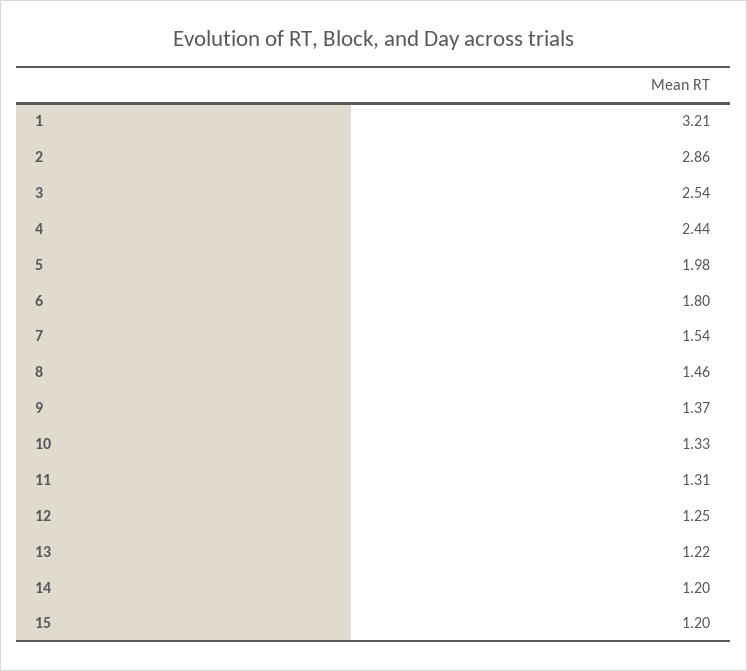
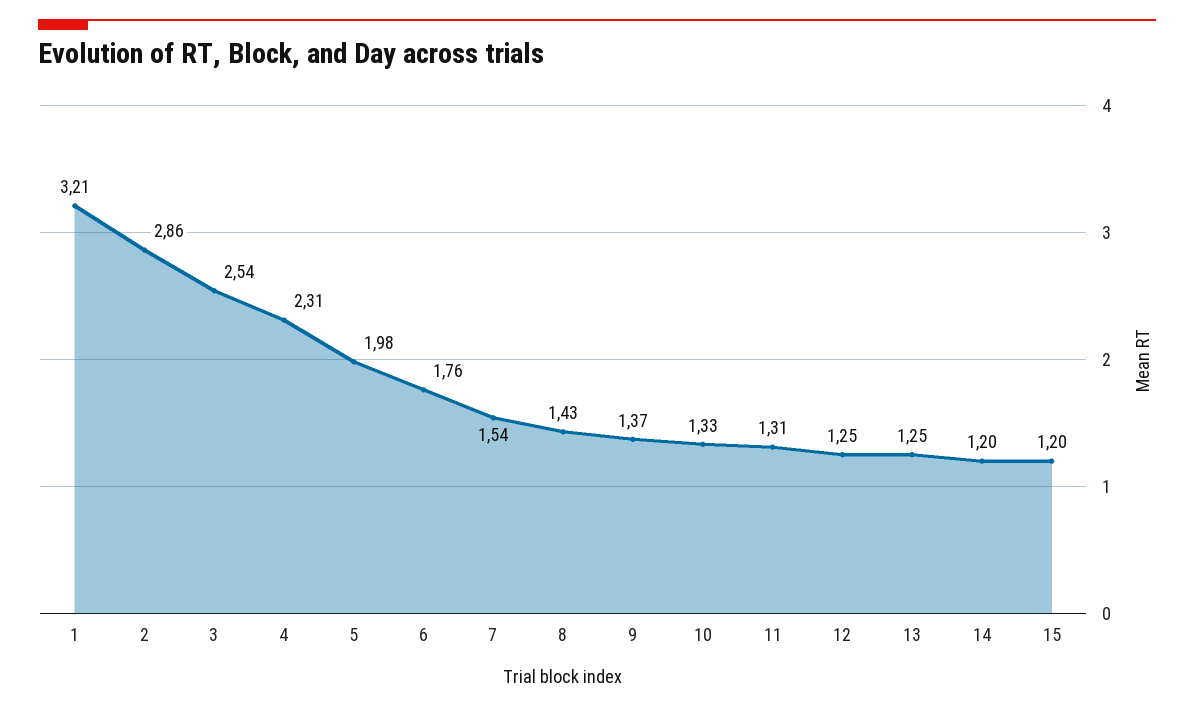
4: 2.44 -> 2.31
6: 1.8 -> 1.76
8: 1.46 -> 1.43
13: 1.22 -> 1.25

